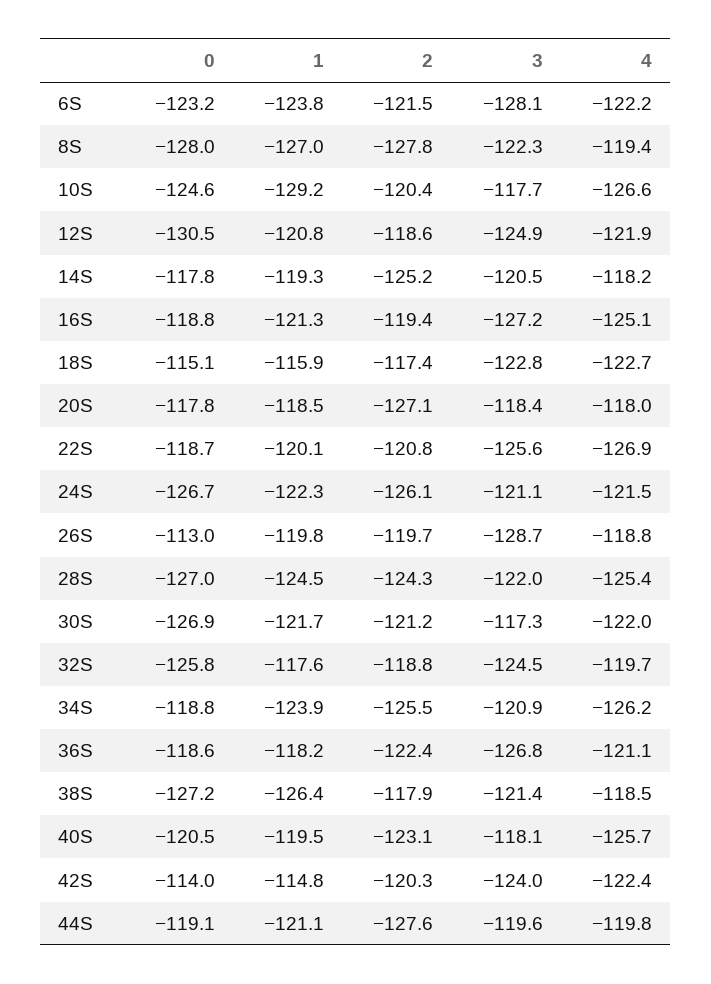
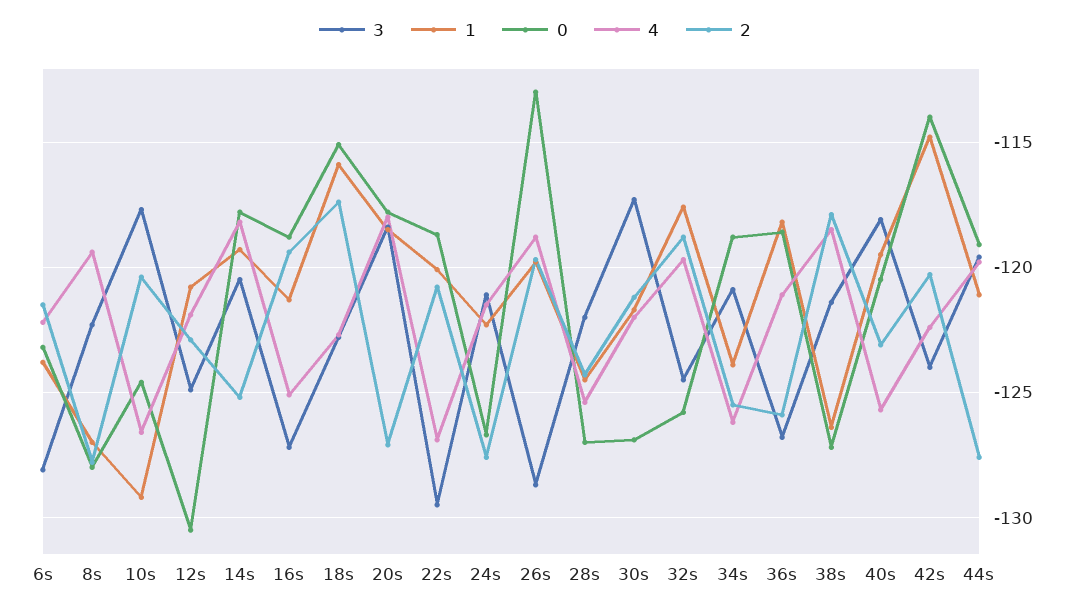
2, 12S: -118.6 -> -123
3, 22S: -125.6 -> -129.5
2, 24S: -126.1 -> -127.5
2, 36S: -122.4 -> -126

